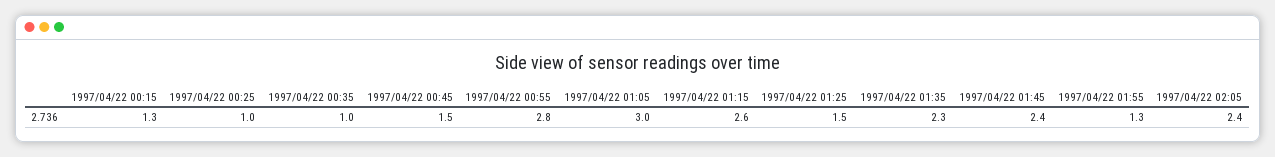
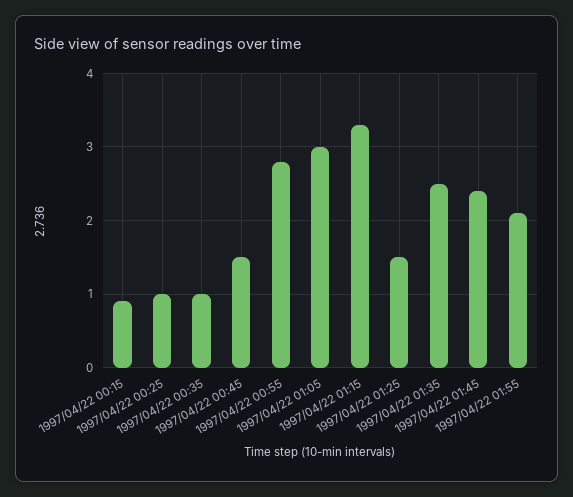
1997/04/22 00:15: 1.3 -> 0.9
1997/04/22 01:15: 2.6 -> 3.3
1997/04/22 01:35: 2.3 -> 2.5
1997/04/22 01:55: 1.3 -> 2.1
1997/04/22 02:05: 2.4 -> none

